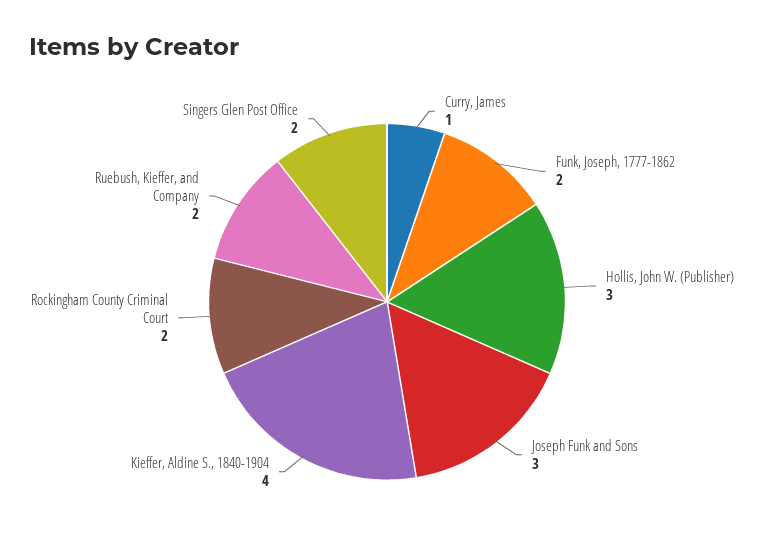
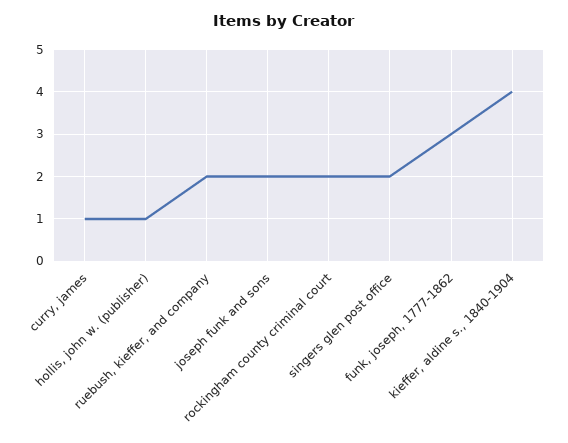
Funk, Joseph, 1777-1862: 2 -> 3
Hollis, John W. (Publisher): 3 -> 1
Joseph Funk and Sons: 3 -> 2

